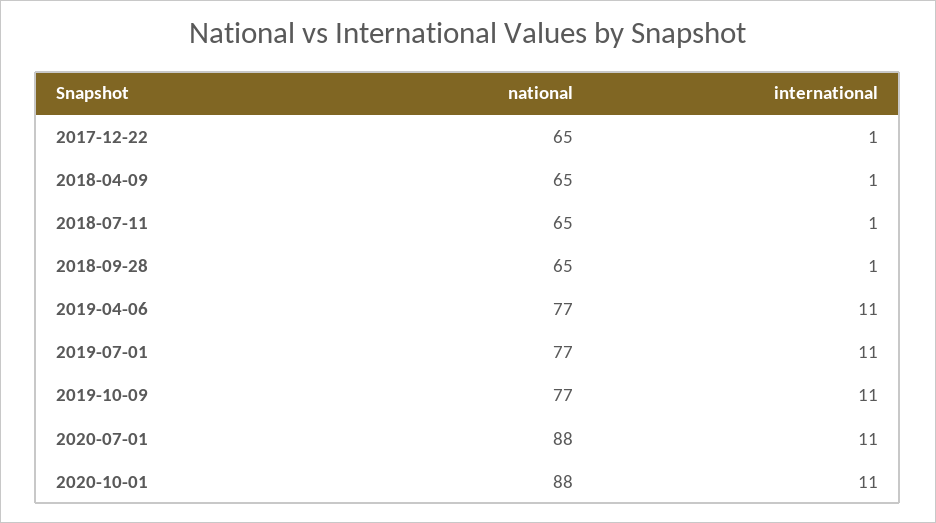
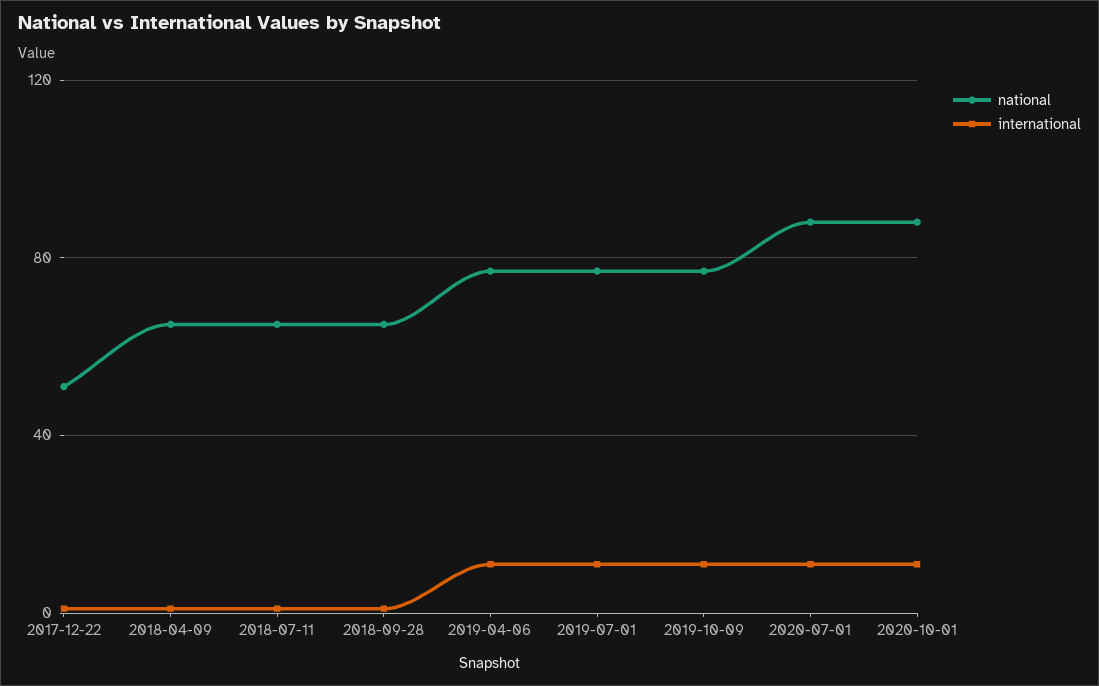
national, 2017-12-22: 65 -> 50

